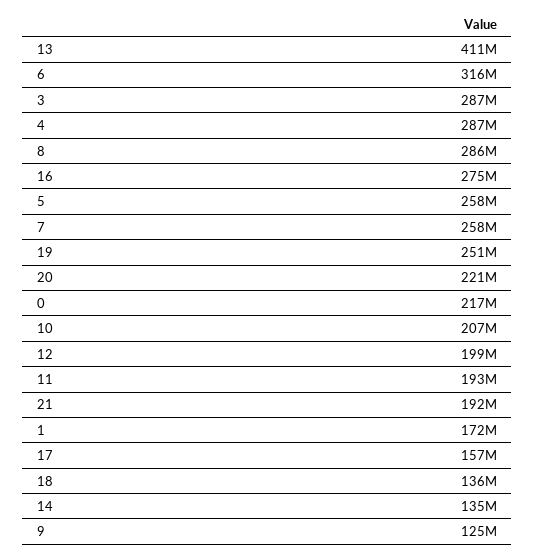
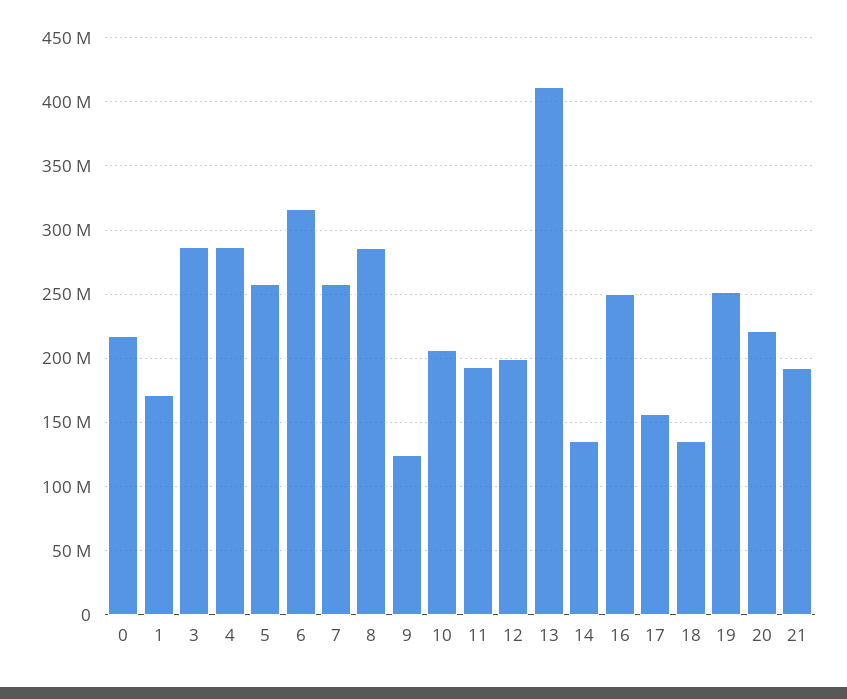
16: 275000000 -> 250000000

